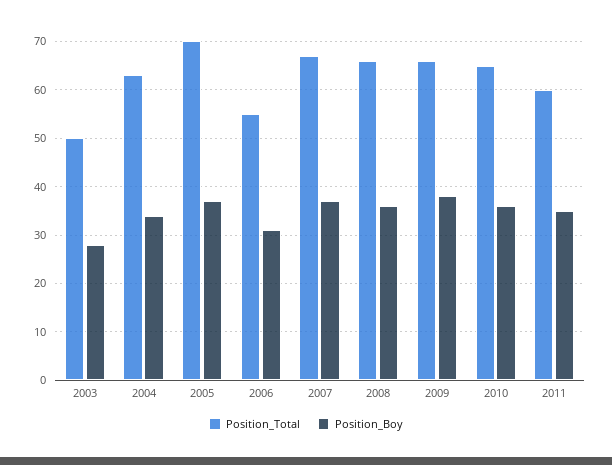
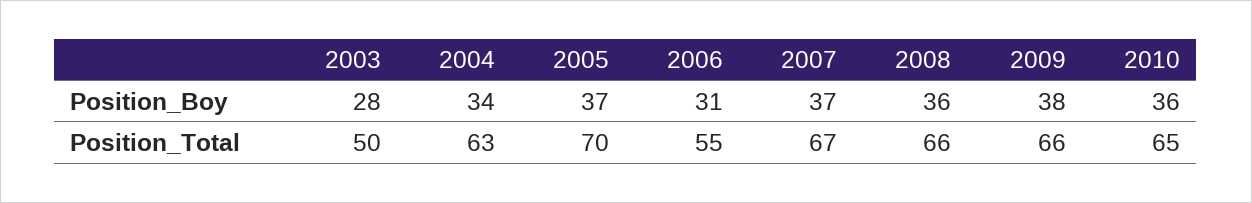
Position_Total, 2011: 60 -> none
Position_Boy, 2011: 35 -> none

